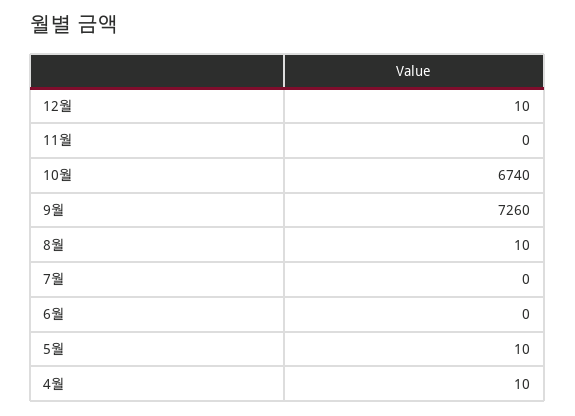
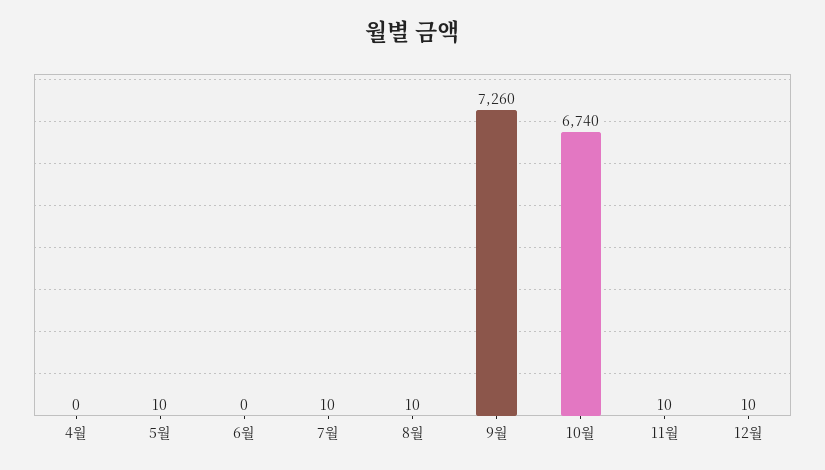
11월: 0 -> 10
7월: 0 -> 10
4월: 10 -> 0

